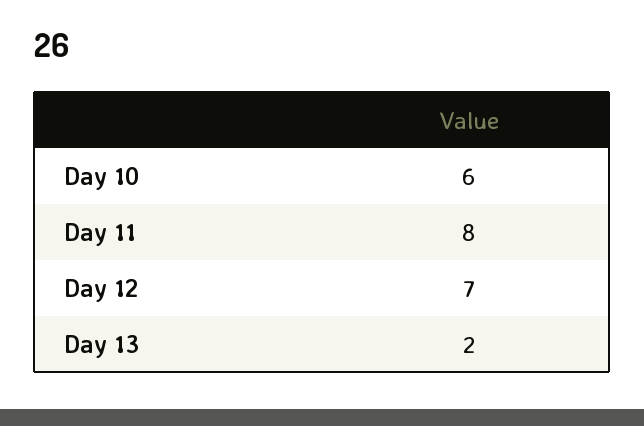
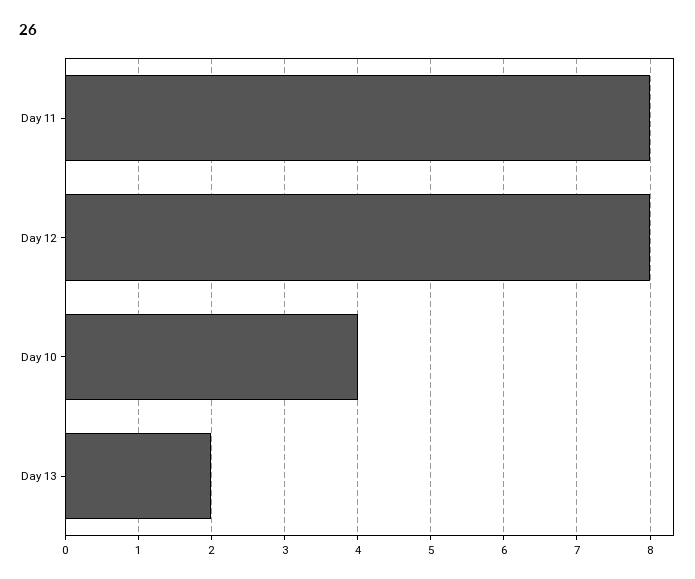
Day 10: 6 -> 4
Day 12: 7 -> 8

